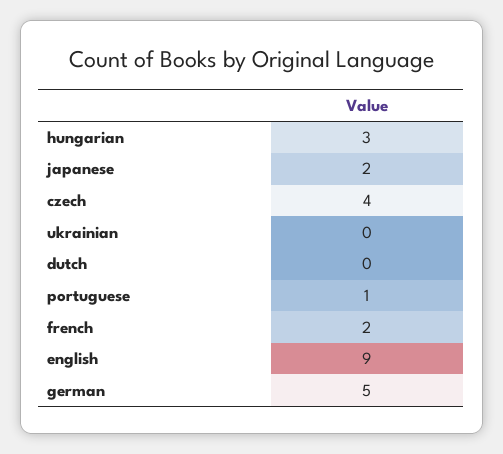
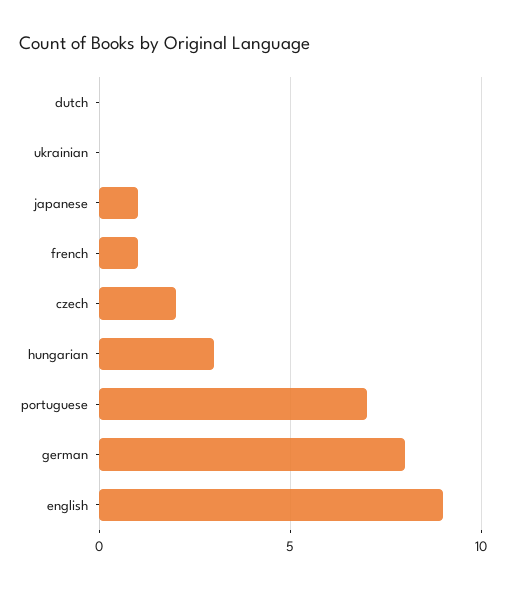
japanese: 2 -> 1
czech: 4 -> 2
portuguese: 1 -> 7
french: 2 -> 1
german: 5 -> 8

